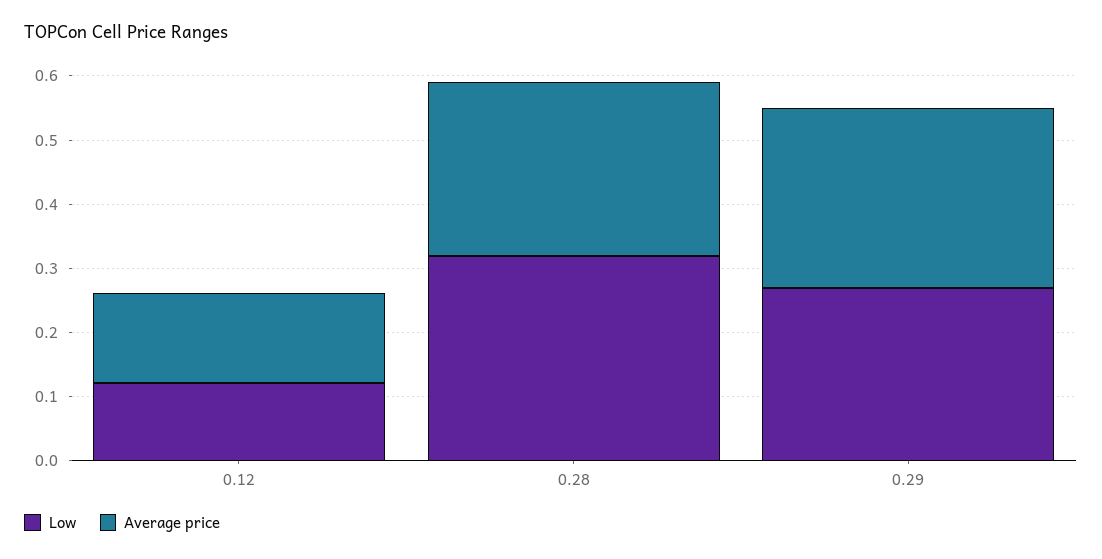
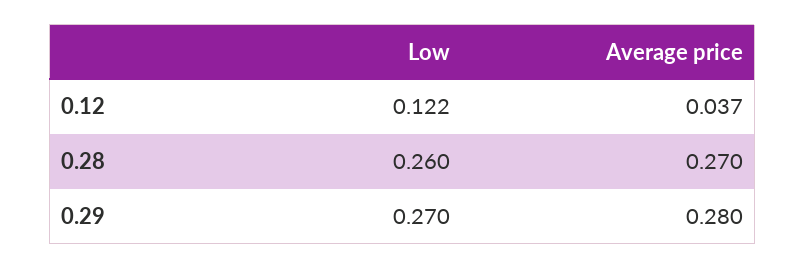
Average price, 0.12: 0.14 -> 0.037
Low, 0.28: 0.32 -> 0.26

